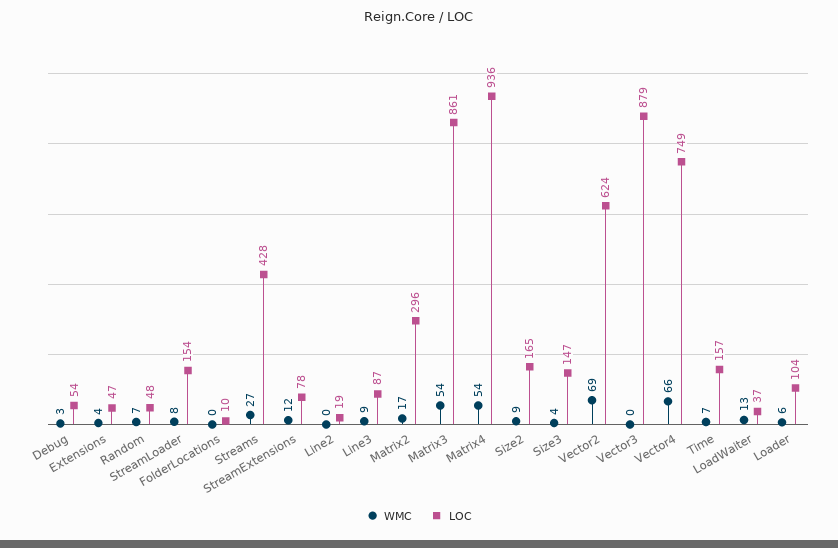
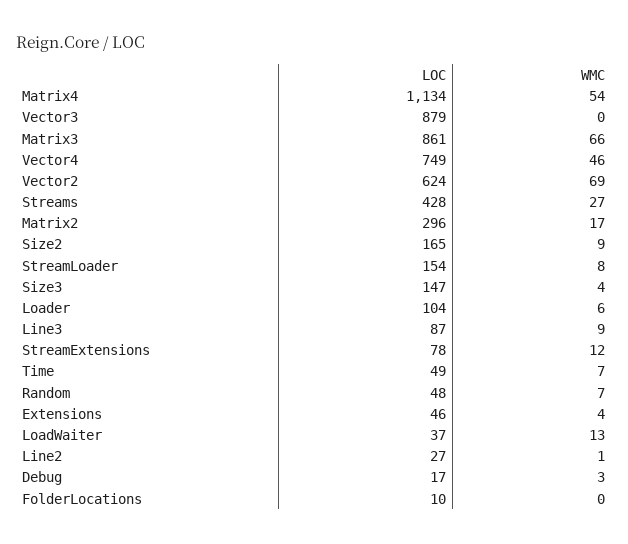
LOC, Debug: 54 -> 17
LOC, Extensions: 47 -> 46
WMC, Line2: 0 -> 1
LOC, Line2: 19 -> 27
WMC, Matrix3: 54 -> 66
LOC, Matrix4: 936 -> 1134
WMC, Vector4: 66 -> 46
LOC, Time: 157 -> 49

